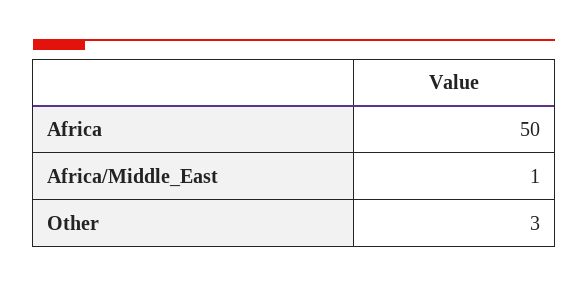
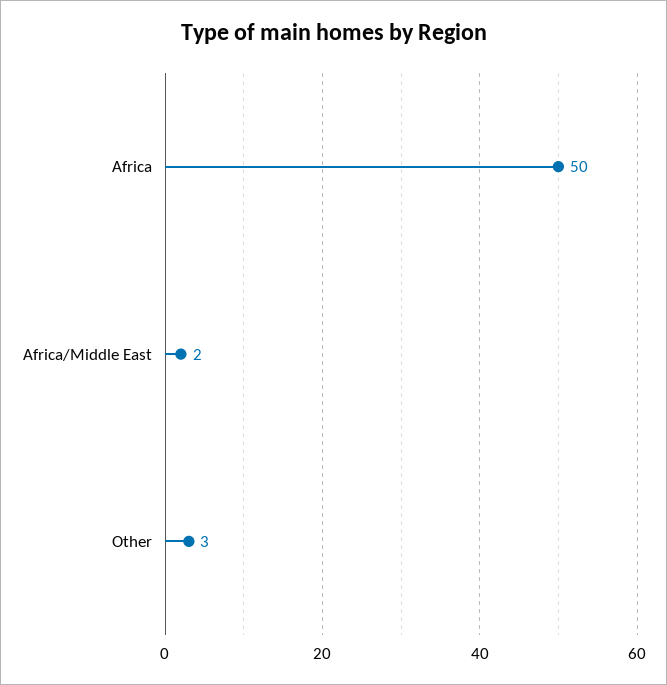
Africa/Middle_East: 1 -> 2

